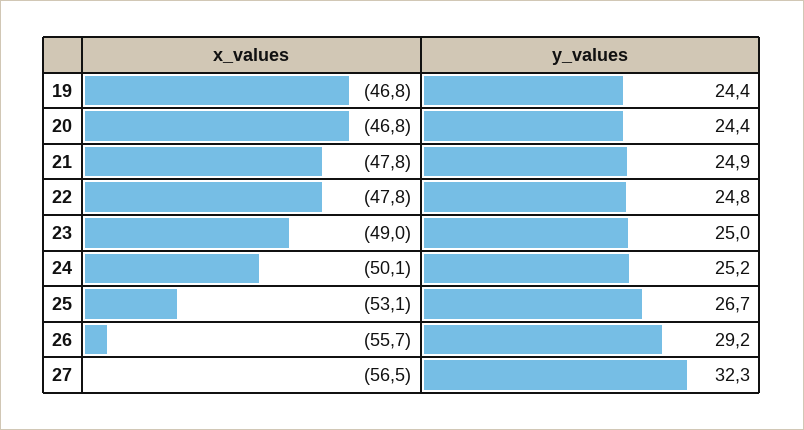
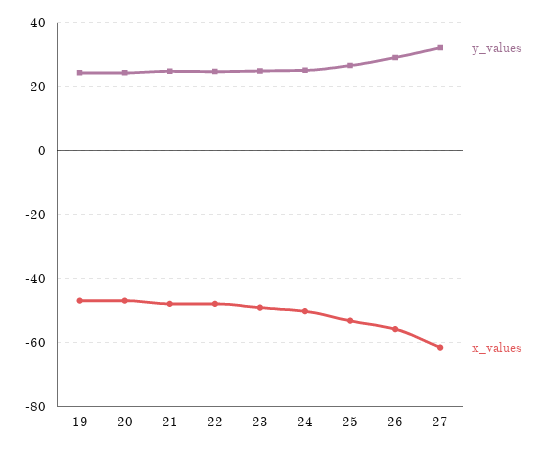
x_values, 27: -56.5 -> -62

